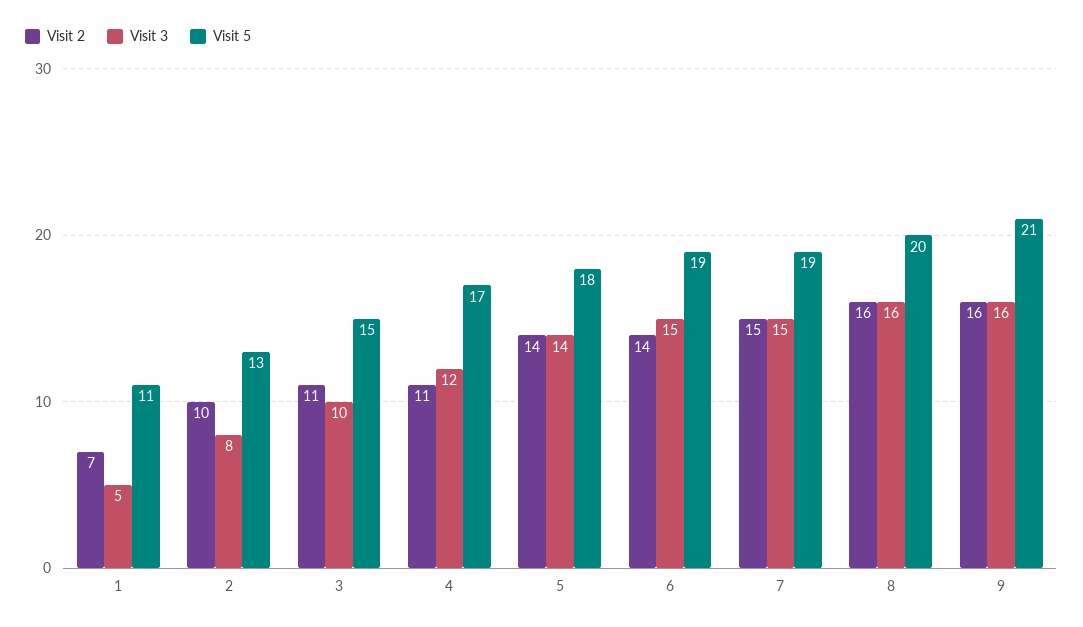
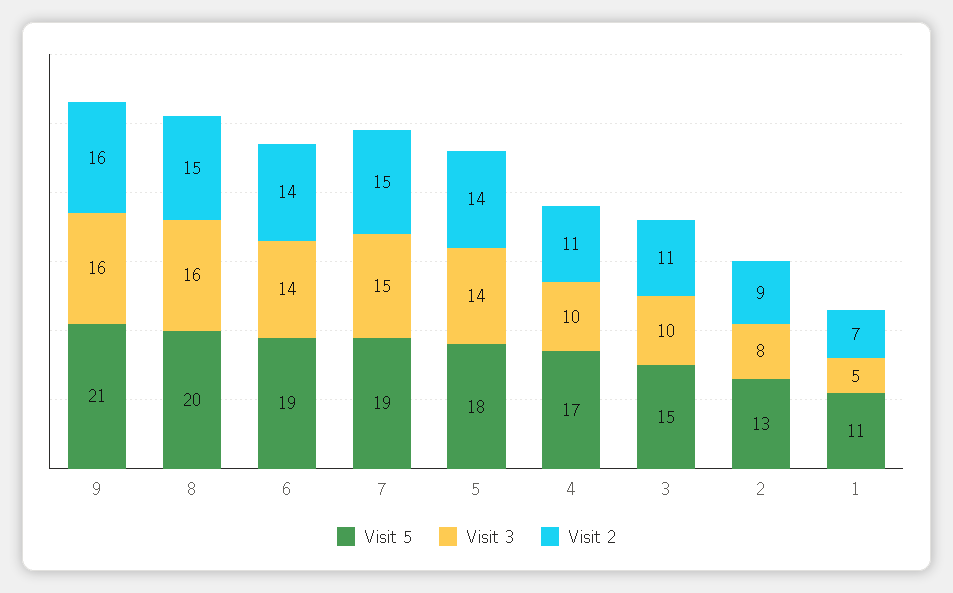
Visit 2, 2: 10 -> 9
Visit 3, 4: 12 -> 10
Visit 3, 6: 15 -> 14
Visit 2, 8: 16 -> 15

